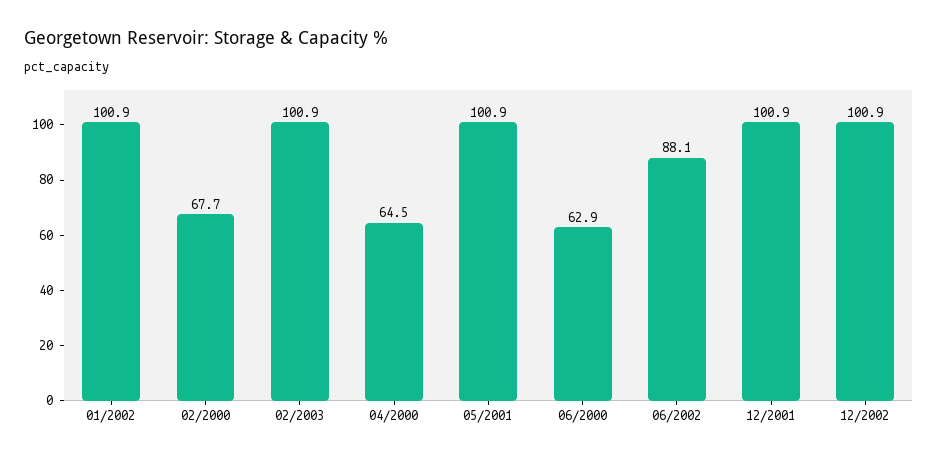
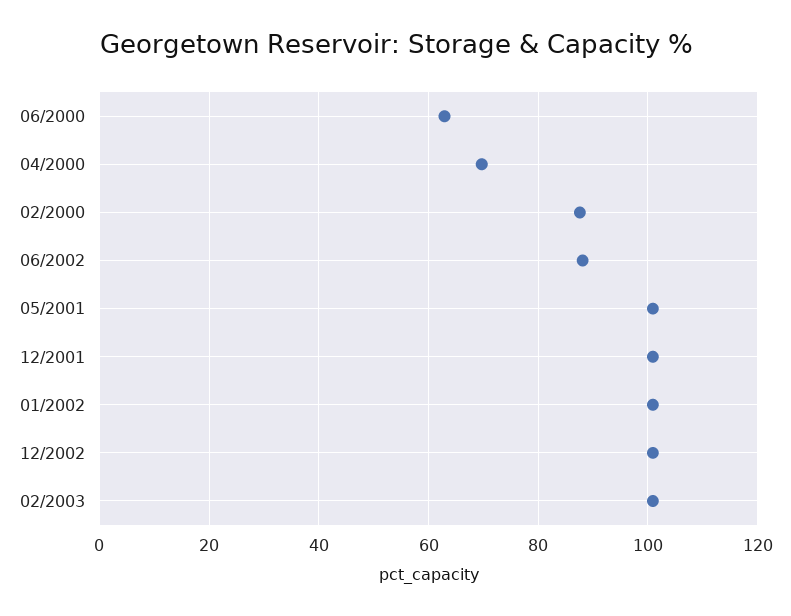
02/2000: 67.7 -> 88
04/2000: 64.5 -> 70

